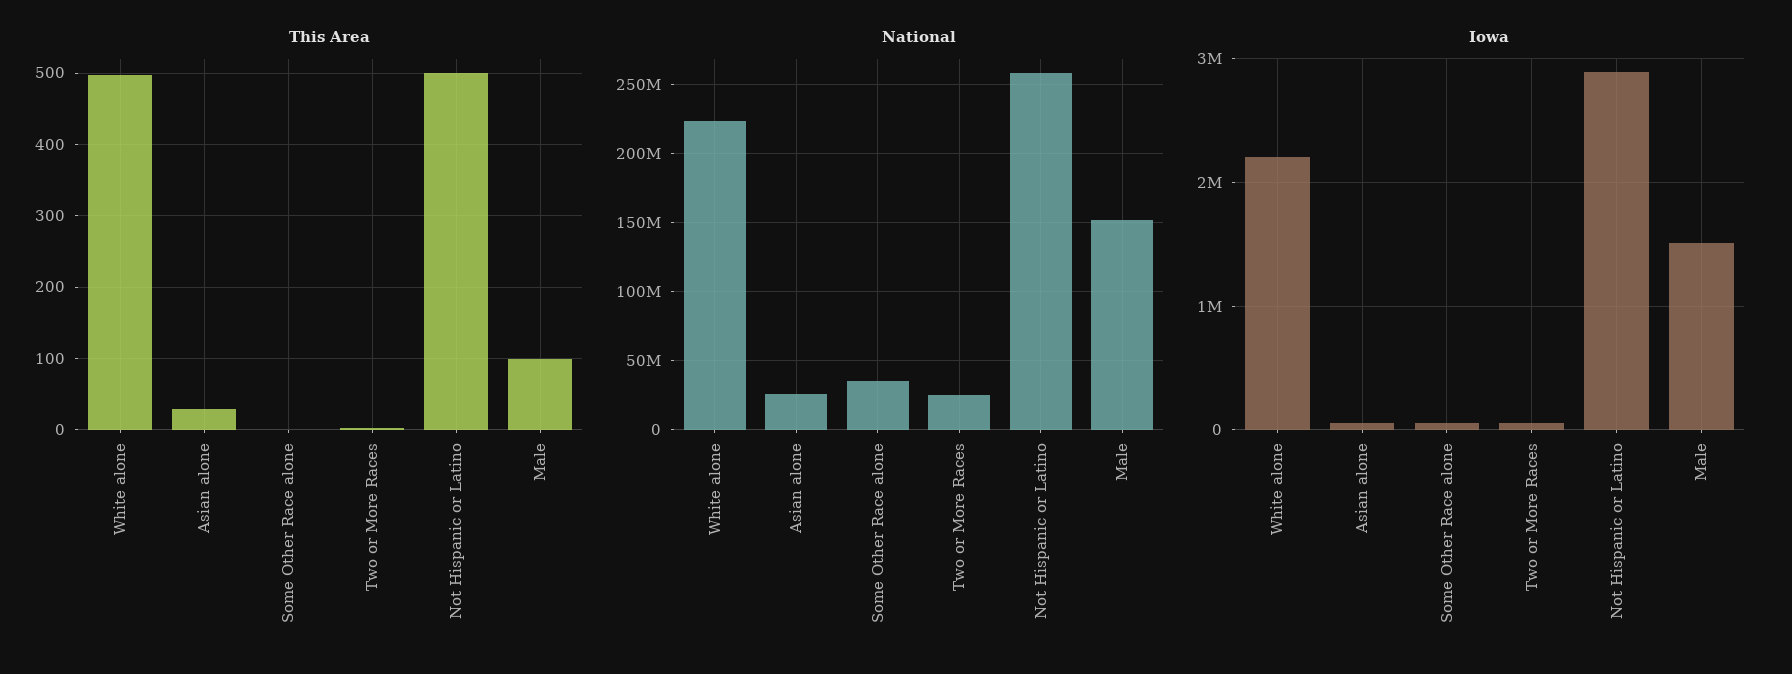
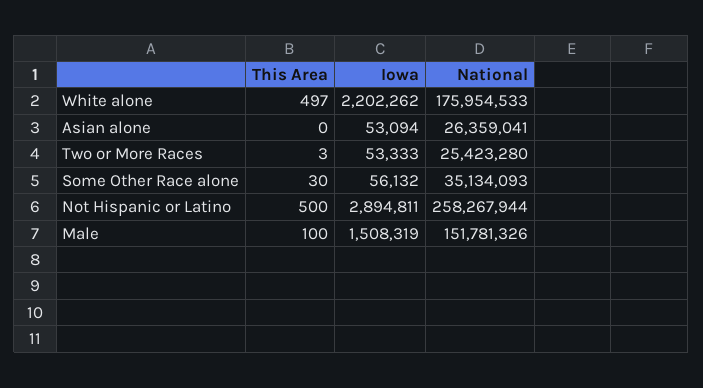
This Area, Asian alone: 30 -> 0
This Area, Some Other Race alone: 0 -> 30
National, White alone: 225000000 -> 175954533

